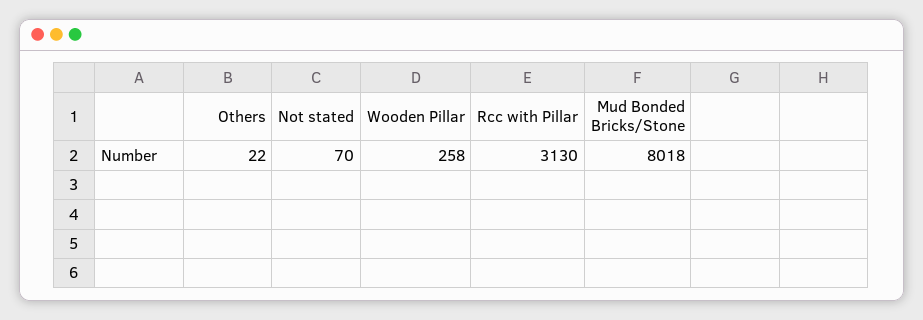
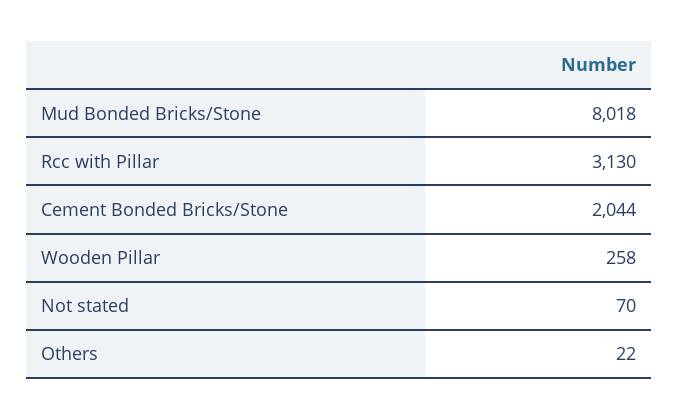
Cement Bonded Bricks/Stone: none -> 2044

